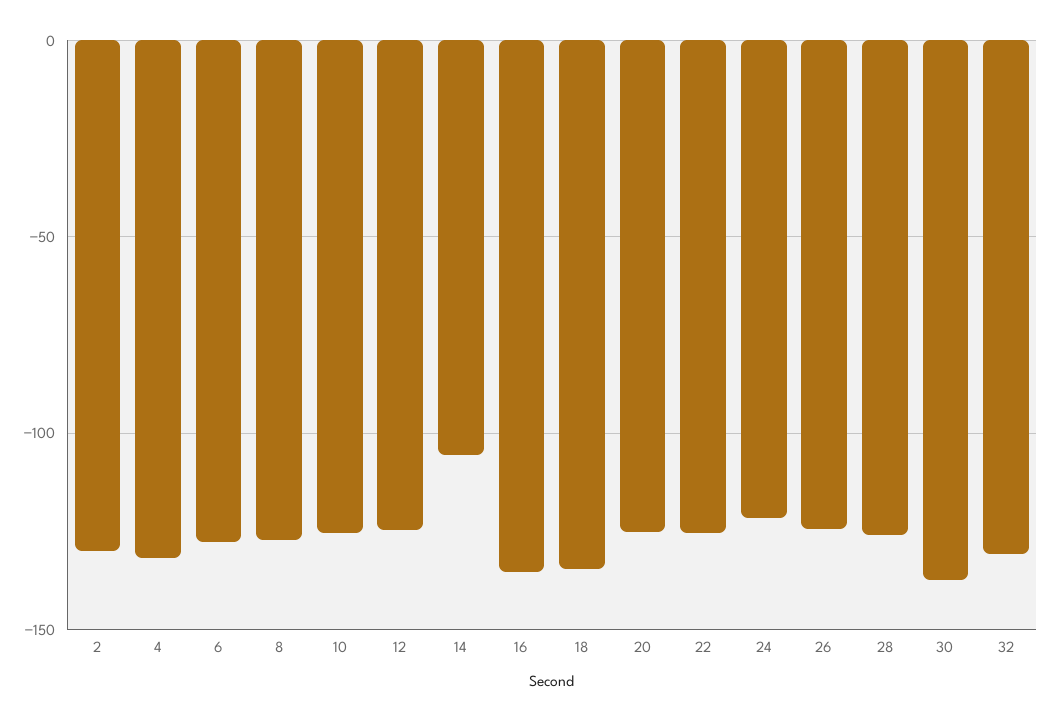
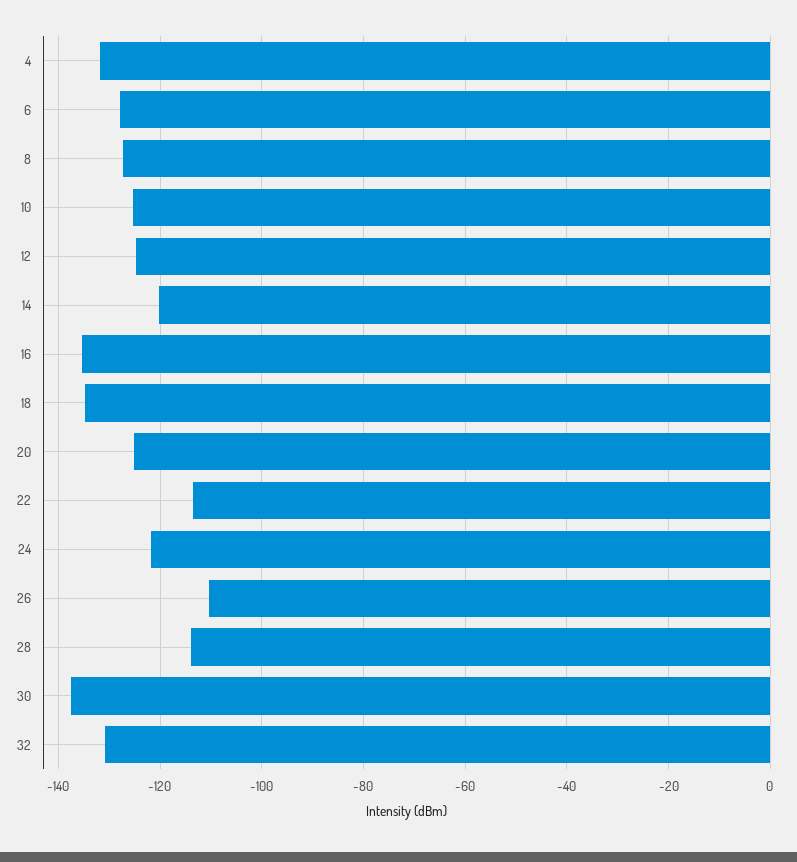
2: -130 -> none
14: -105 -> -120
22: -125 -> -114
26: -125 -> -110
28: -125 -> -114

